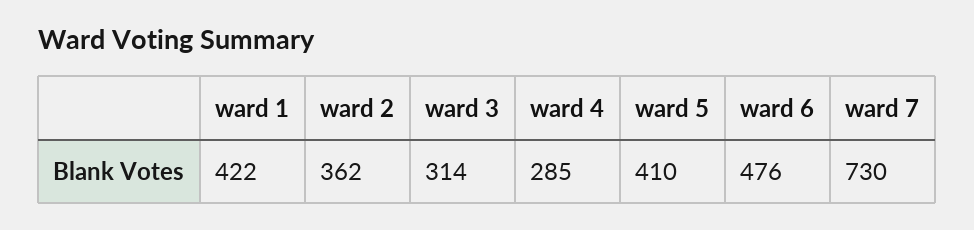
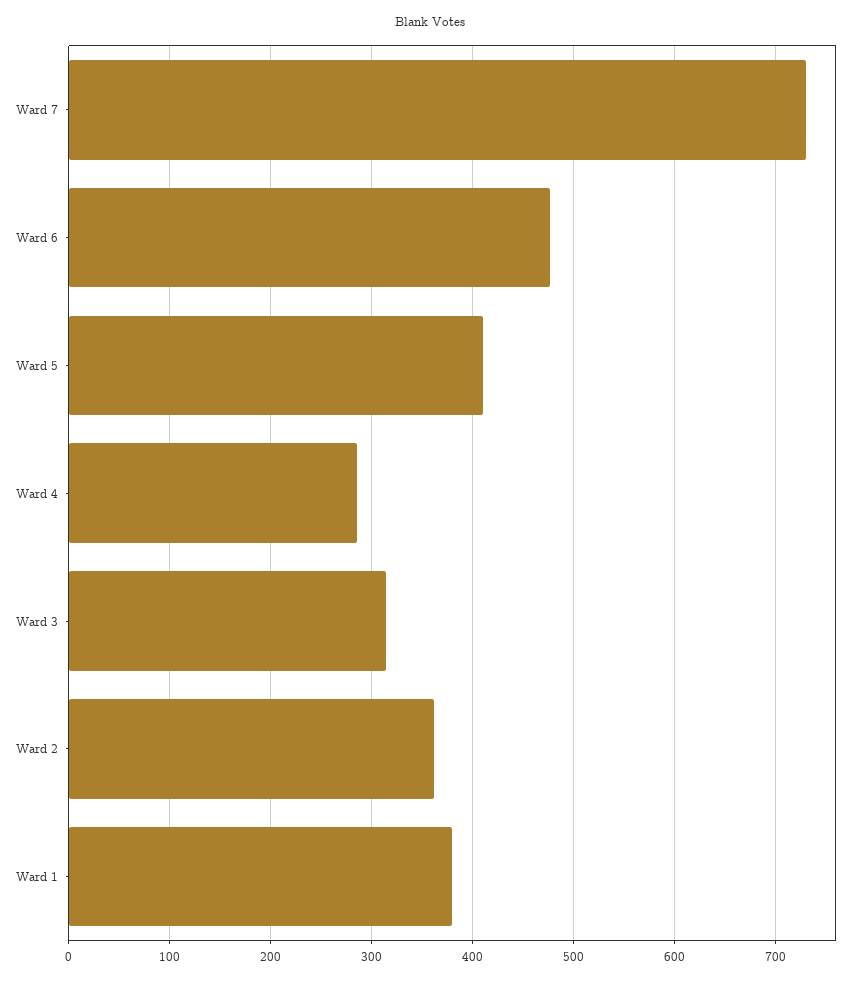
ward 1: 422 -> 380

